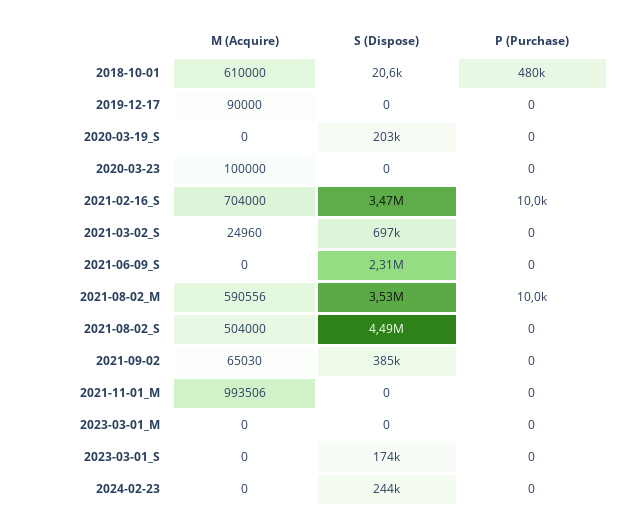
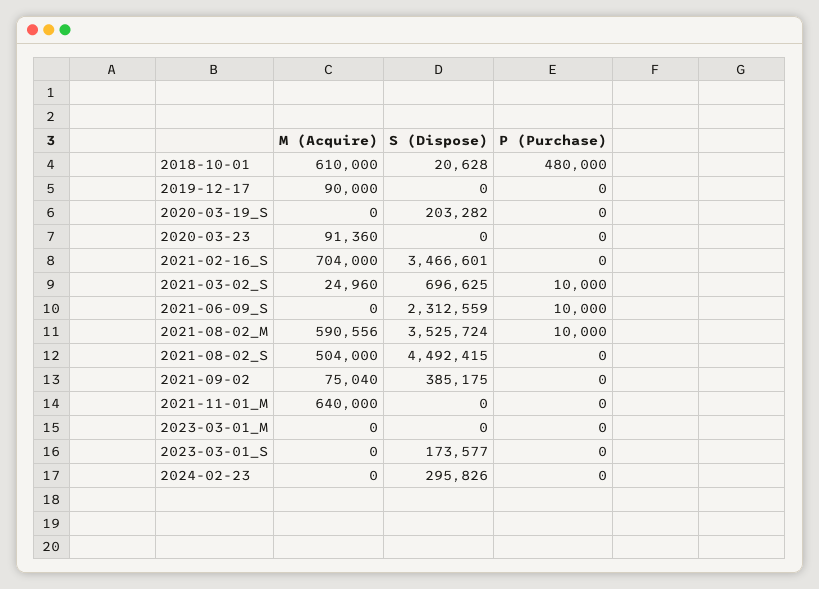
M (Acquire), 2020-03-23: 100000 -> 91360
P (Purchase), 2021-02-16_S: 10000 -> 0
P (Purchase), 2021-03-02_S: 0 -> 10000
P (Purchase), 2021-06-09_S: 0 -> 10000
M (Acquire), 2021-09-02: 65030 -> 75040
M (Acquire), 2021-11-01_M: 993506 -> 640000
S (Dispose), 2024-02-23: 244000 -> 295826

